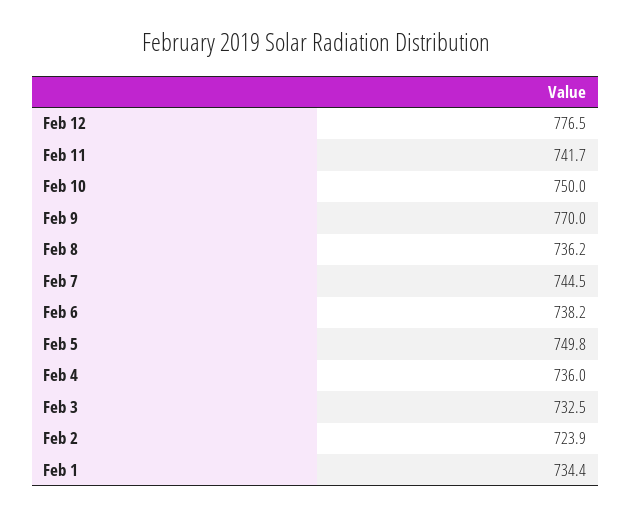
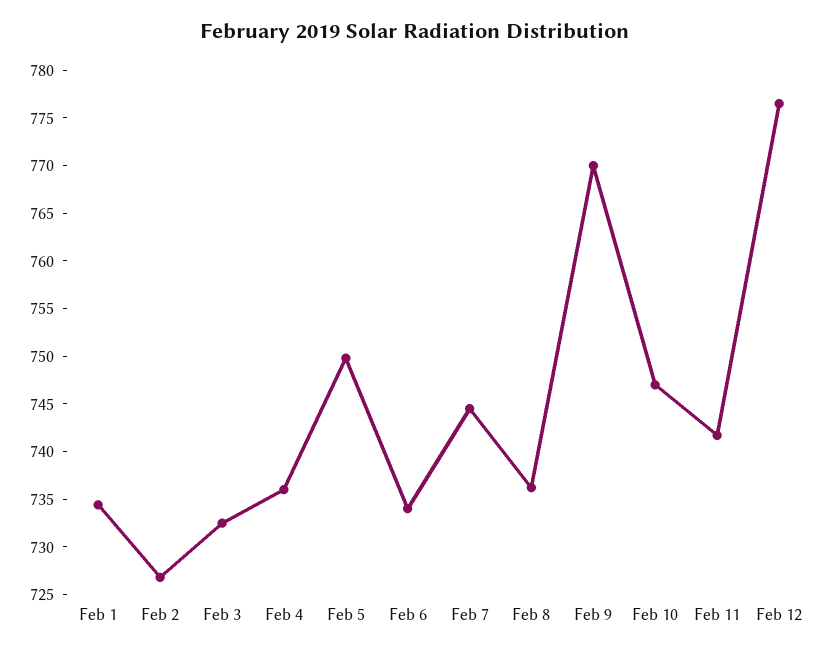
Feb 10: 750 -> 747
Feb 6: 738.2 -> 734
Feb 2: 723.9 -> 727

